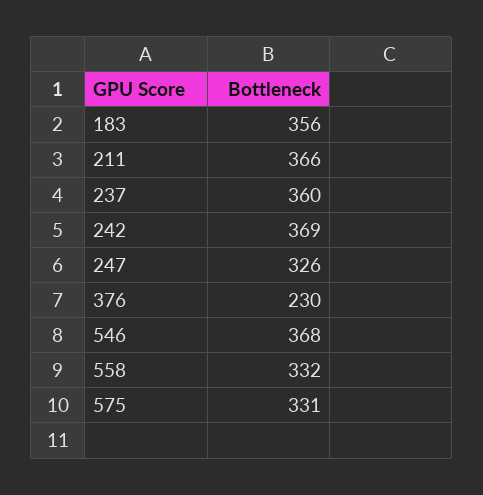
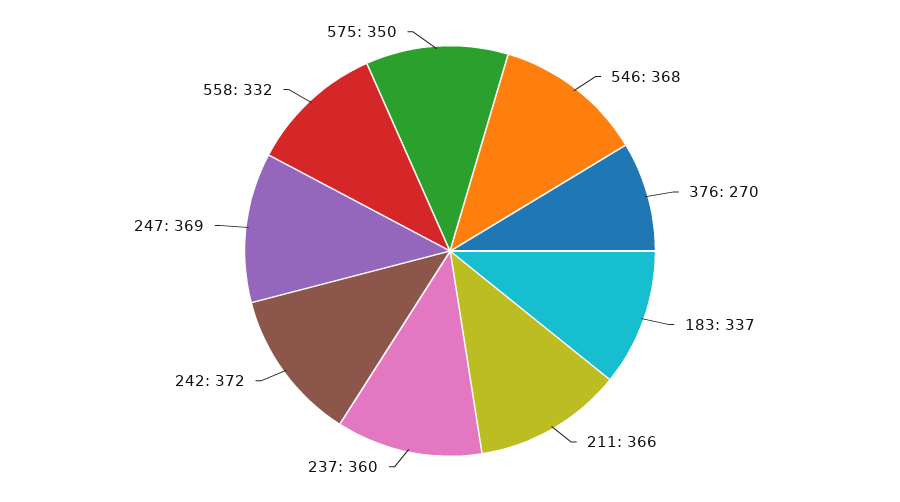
183: 356 -> 337
242: 369 -> 372
247: 326 -> 369
376: 230 -> 270
575: 331 -> 350

